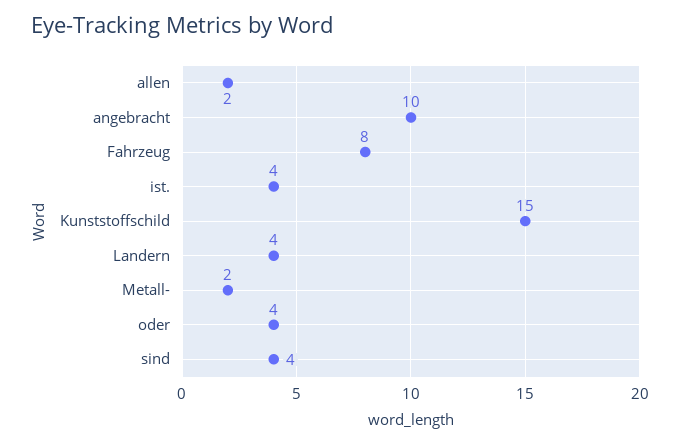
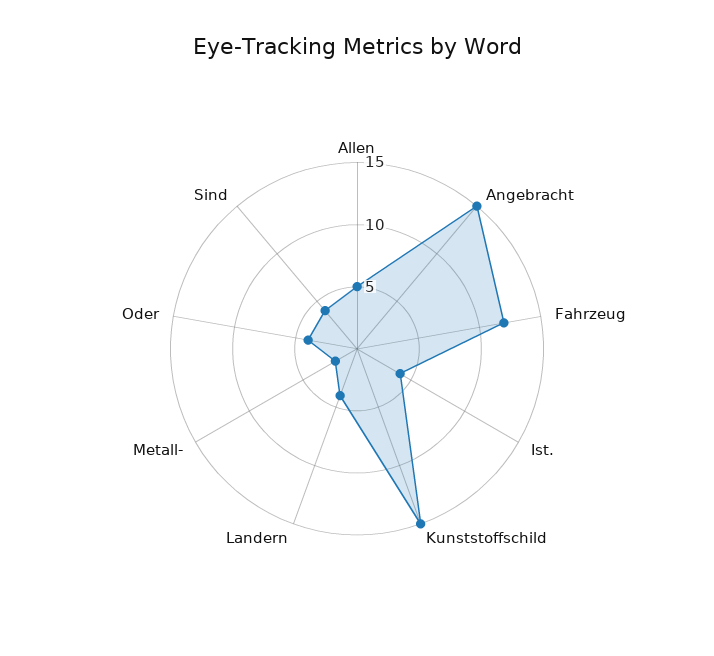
allen: 2 -> 5
angebracht: 10 -> 15
Fahrzeug: 8 -> 12

